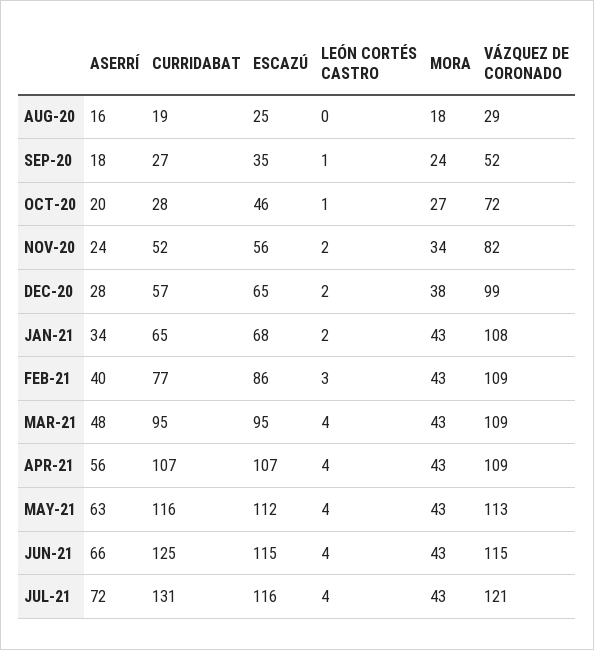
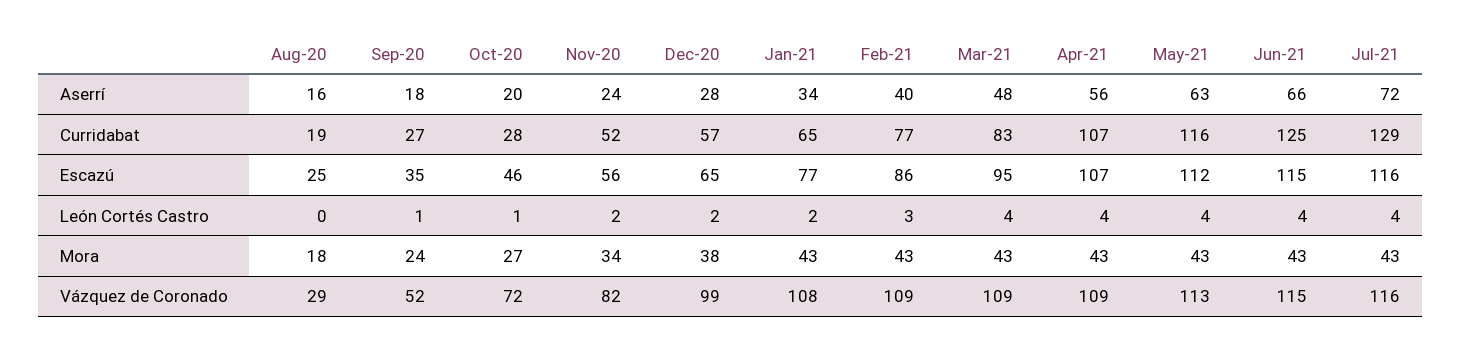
ESCAZÚ, JAN-21: 68 -> 77
CURRIDABAT, MAR-21: 95 -> 83
CURRIDABAT, JUL-21: 131 -> 129
VÁZQUEZ DE CORONADO, JUL-21: 121 -> 116

